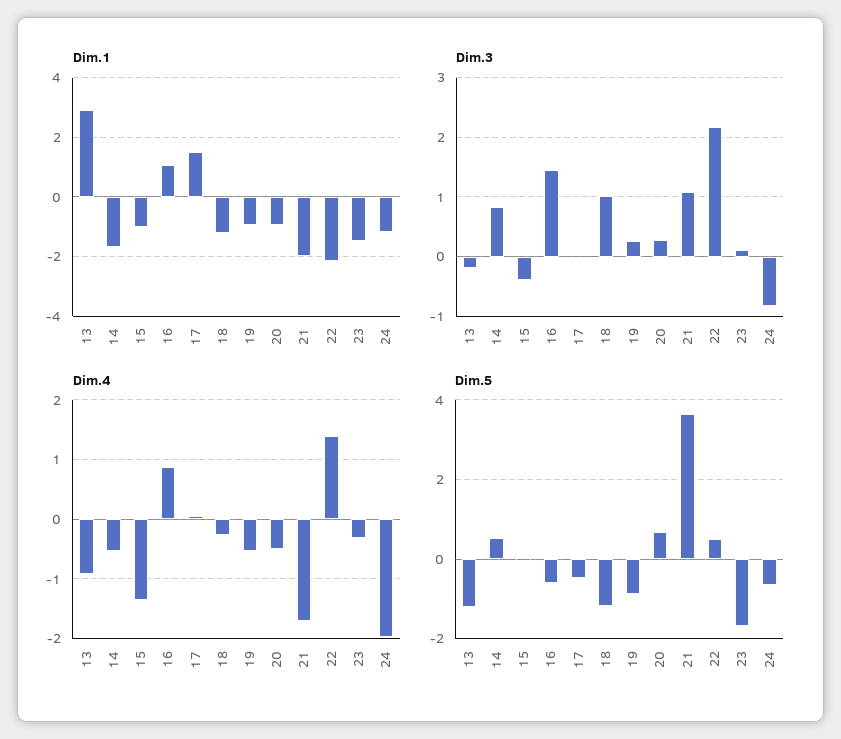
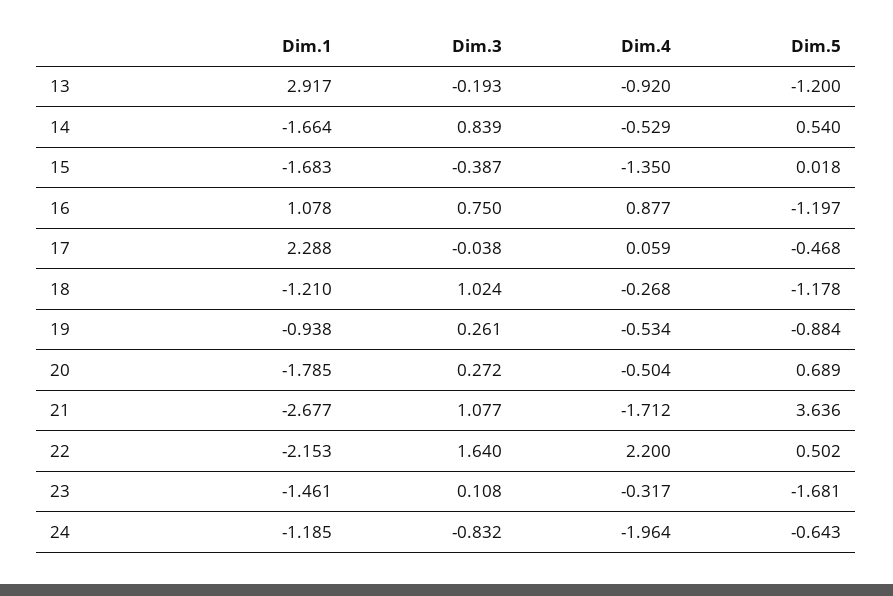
Dim.1, 15: -1 -> -1.683
Dim.1, 17: 1.5 -> 2.288
Dim.1, 20: -1 -> -1.785
Dim.1, 21: -2 -> -2.677
Dim.3, 16: 1.4 -> 0.75
Dim.3, 22: 2.2 -> 1.64
Dim.4, 22: 1.4 -> 2.2
Dim.5, 16: -0.6 -> -1.197

